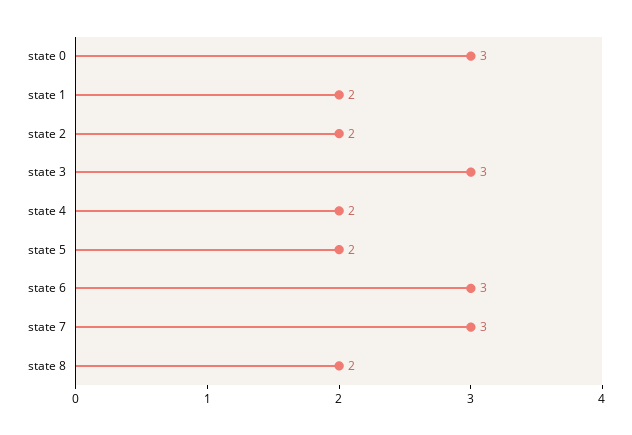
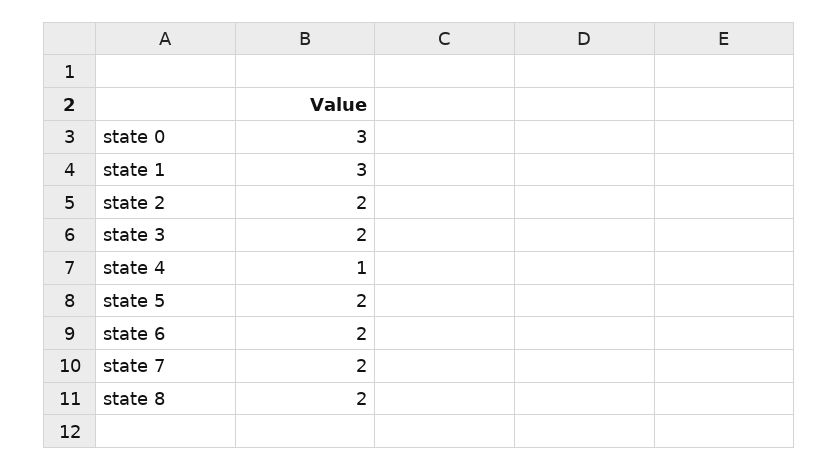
state 1: 2 -> 3
state 3: 3 -> 2
state 4: 2 -> 1
state 6: 3 -> 2
state 7: 3 -> 2

